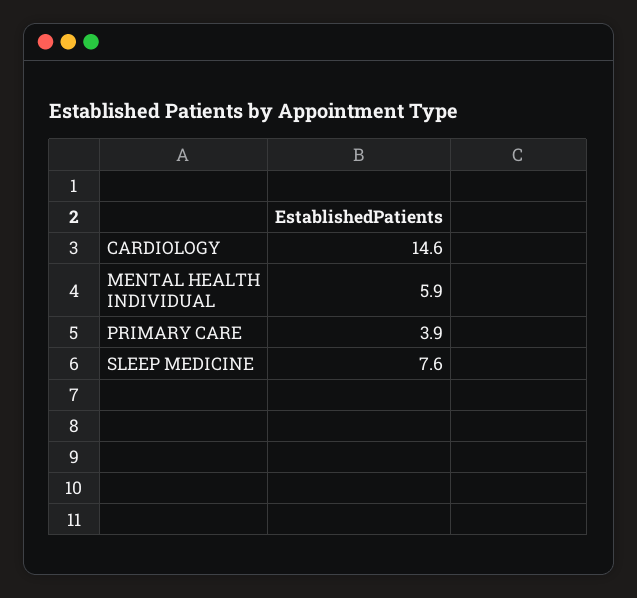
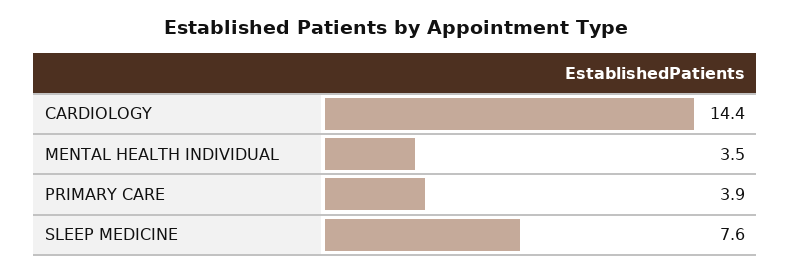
CARDIOLOGY: 14.6 -> 14.4
MENTAL HEALTH INDIVIDUAL: 5.9 -> 3.5

